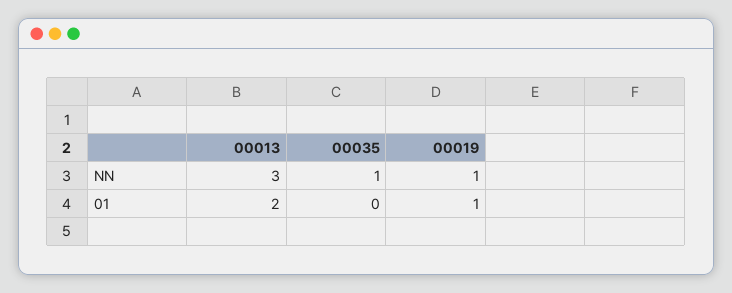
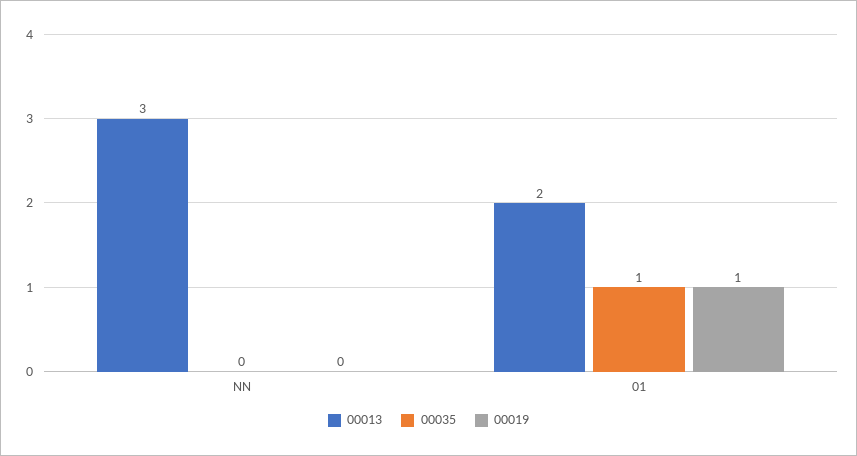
00035, NN: 1 -> 0
00019, NN: 1 -> 0
00035, 01: 0 -> 1

